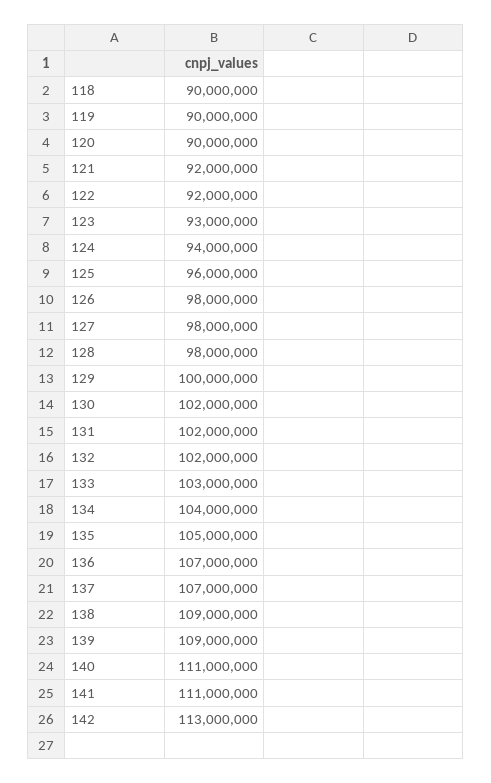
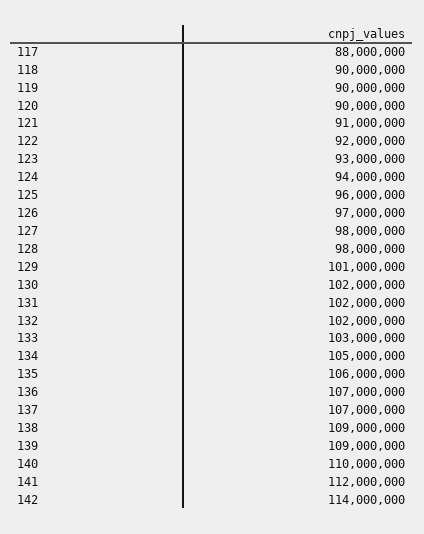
121: 92000000 -> 91000000
126: 98000000 -> 97000000
129: 100000000 -> 101000000
134: 104000000 -> 105000000
135: 105000000 -> 106000000
140: 111000000 -> 110000000
141: 111000000 -> 112000000
142: 113000000 -> 114000000
117: none -> 88000000

